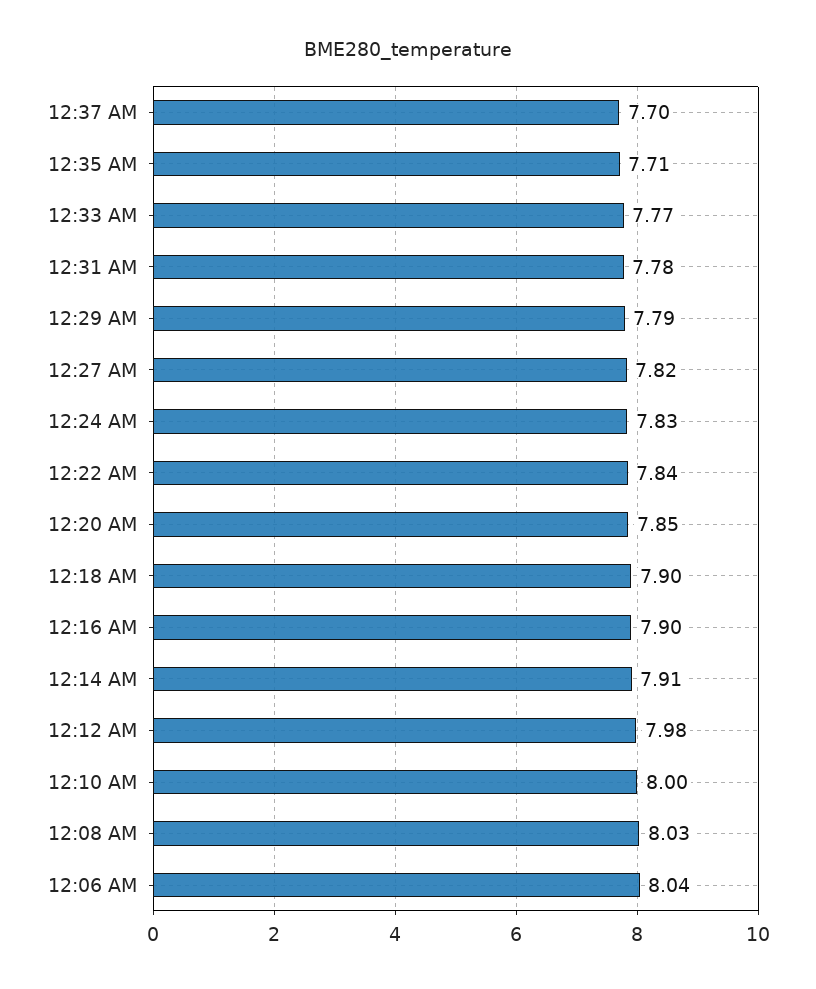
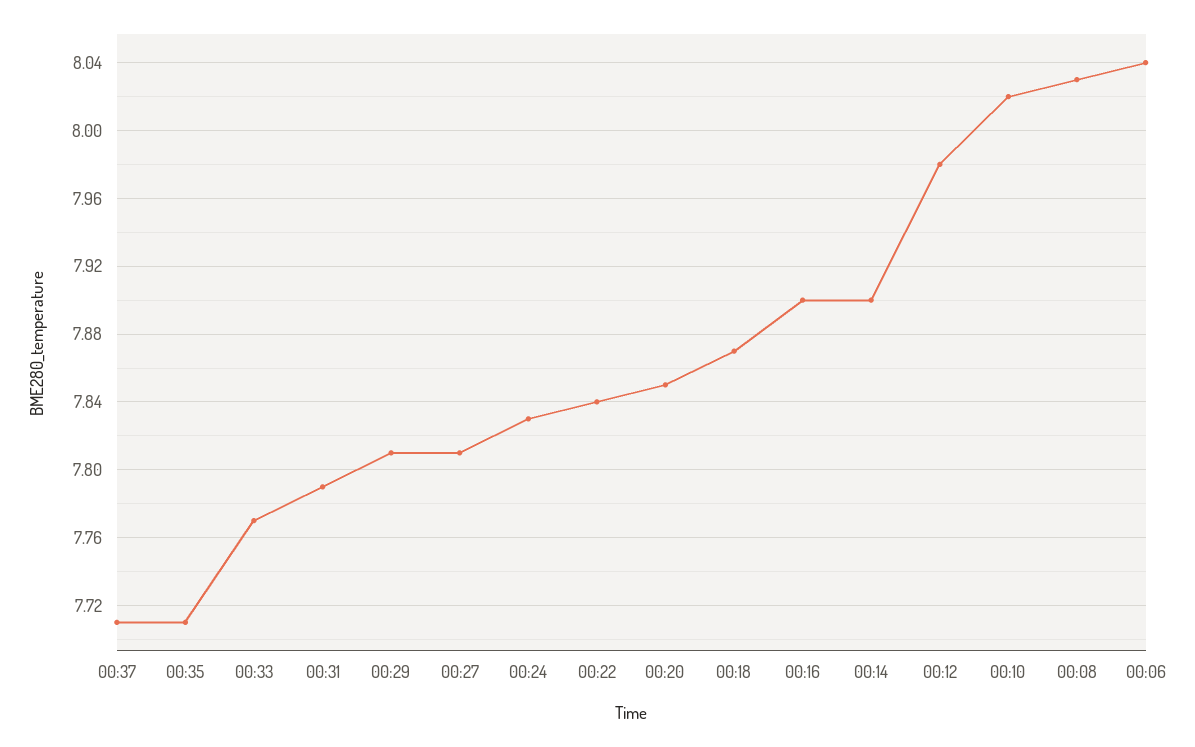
12:37 AM: 7.7 -> 7.71
12:31 AM: 7.78 -> 7.79
12:29 AM: 7.79 -> 7.81
12:27 AM: 7.82 -> 7.81
12:18 AM: 7.9 -> 7.87
12:14 AM: 7.91 -> 7.9
12:10 AM: 8 -> 8.02

